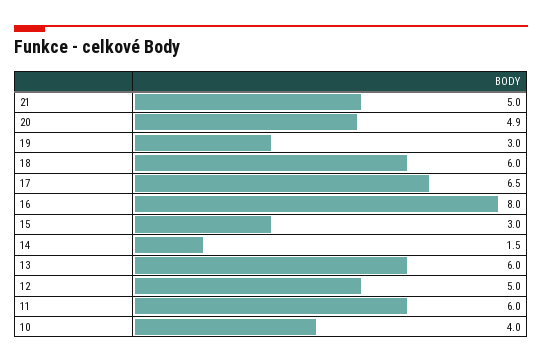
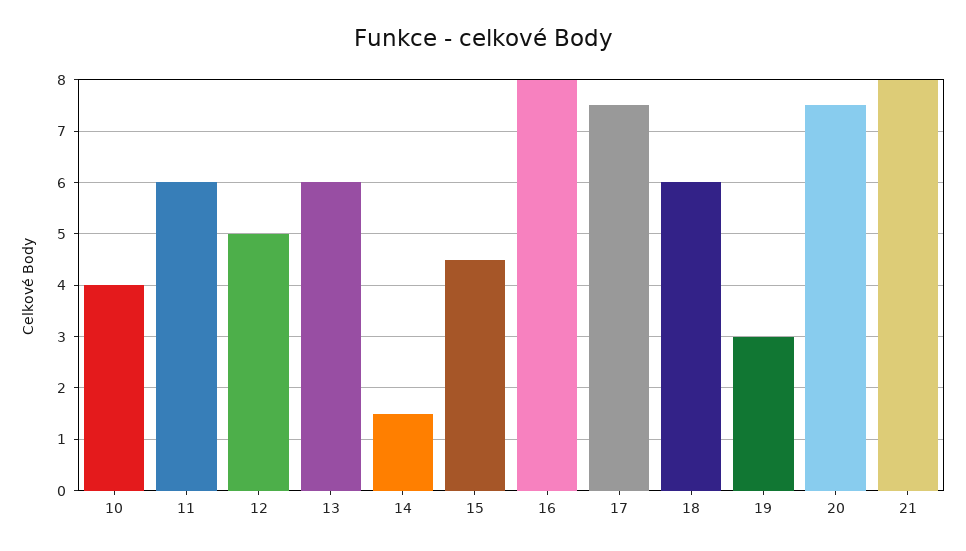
21: 5 -> 8
20: 4.9 -> 7.5
17: 6.5 -> 7.5
15: 3 -> 4.5

